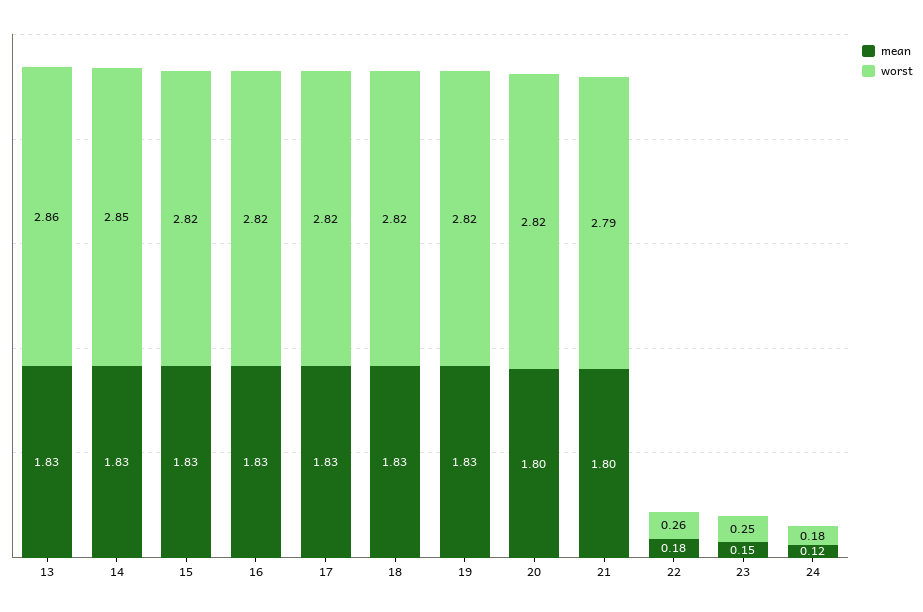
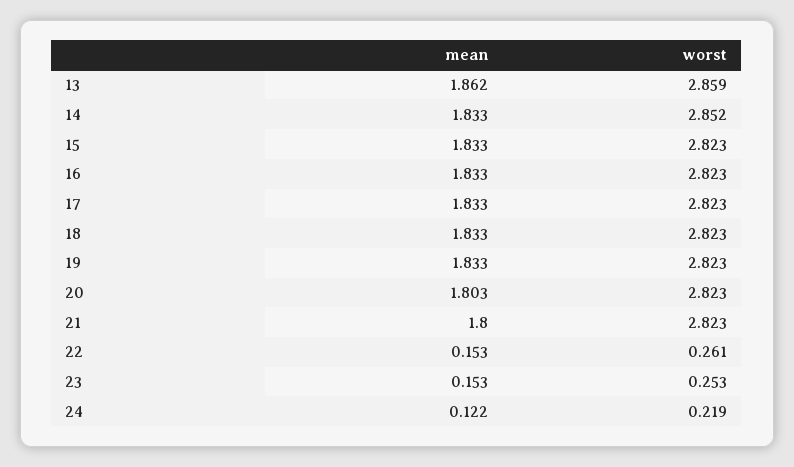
mean, 13: 1.83 -> 1.862
worst, 21: 2.79 -> 2.823
mean, 22: 0.18 -> 0.153
worst, 24: 0.18 -> 0.219

